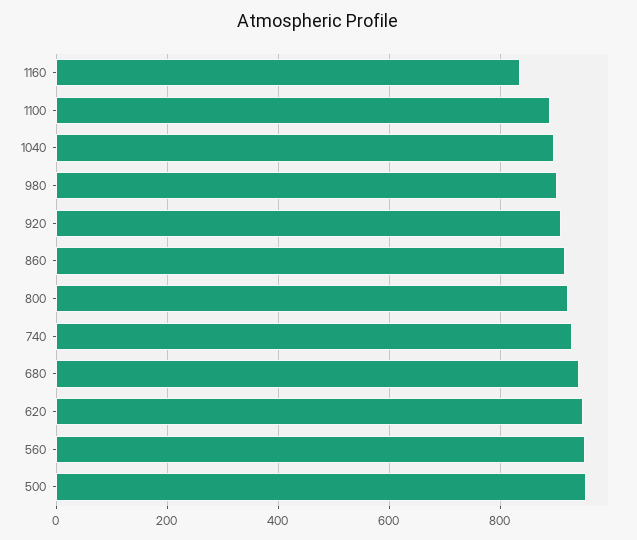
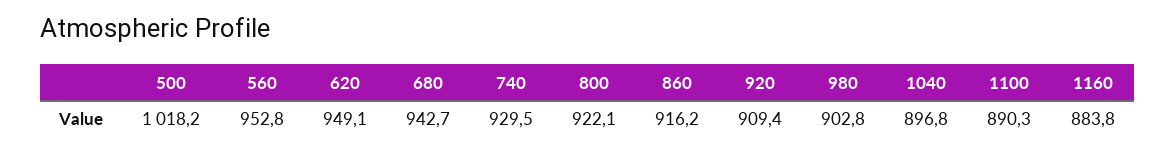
1160: 840 -> 883.8
500: 960 -> 1018.2

